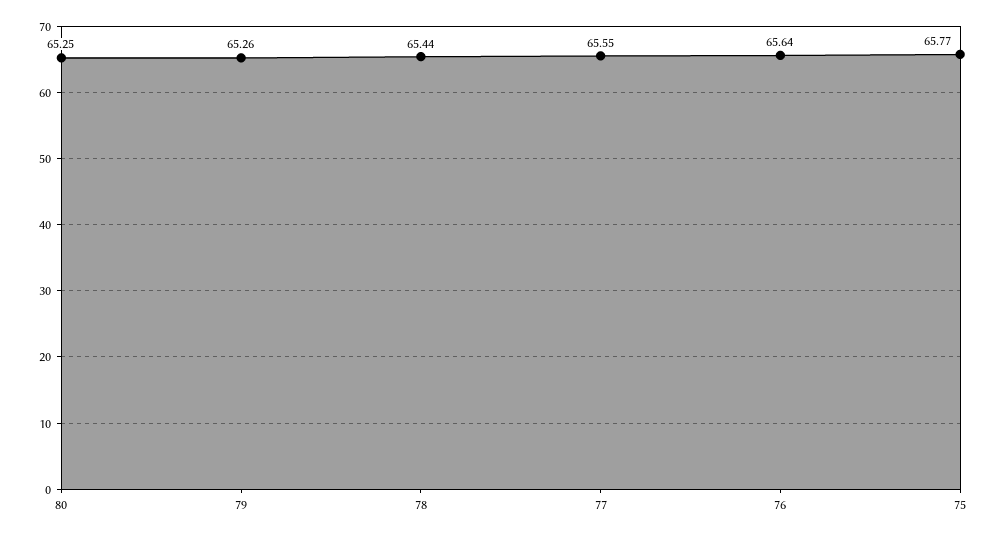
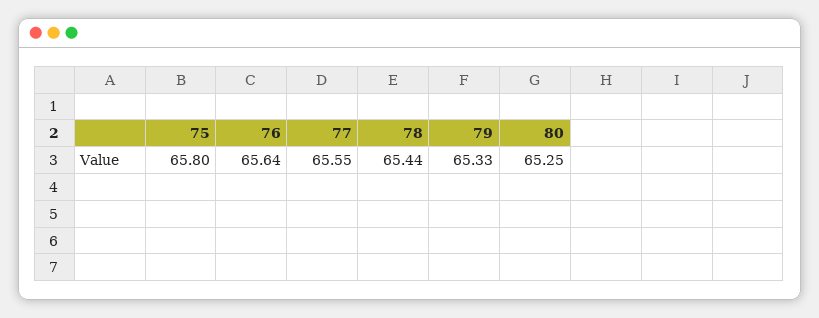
79: 65.26 -> 65.33
75: 65.77 -> 65.8

